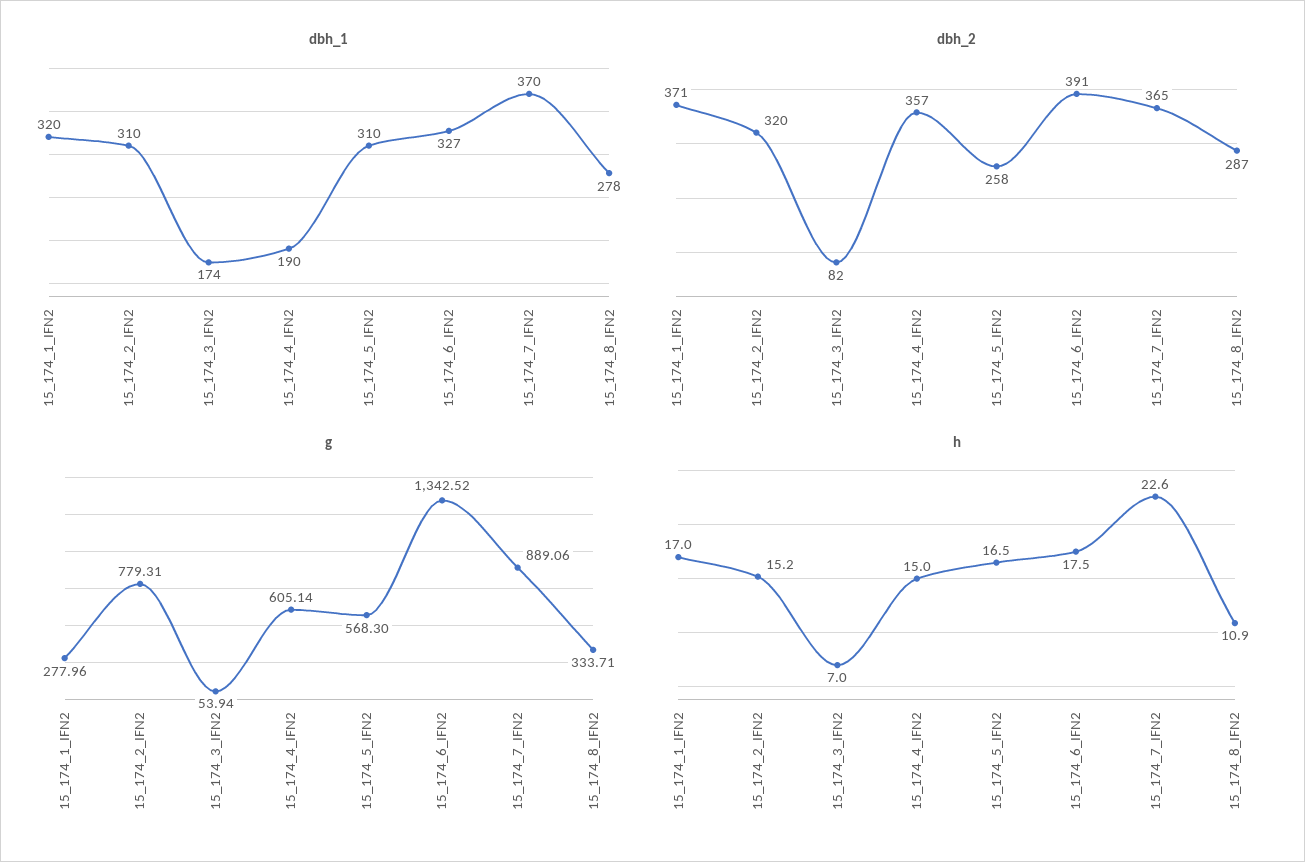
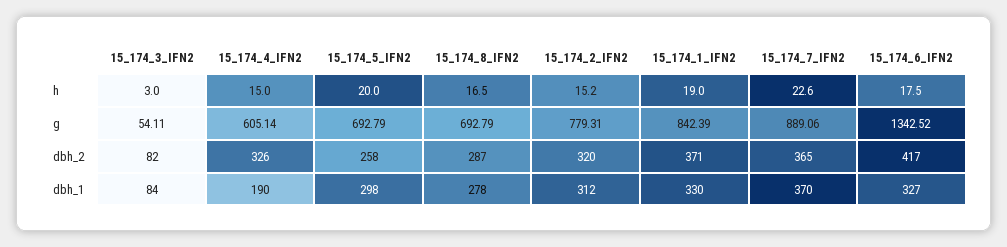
dbh_1, 15_174_1_IFN2: 320 -> 330
dbh_1, 15_174_2_IFN2: 310 -> 312
dbh_1, 15_174_3_IFN2: 174 -> 84
dbh_1, 15_174_5_IFN2: 310 -> 298
dbh_2, 15_174_4_IFN2: 357 -> 326
dbh_2, 15_174_6_IFN2: 391 -> 417
g, 15_174_1_IFN2: 277.96 -> 842.39
g, 15_174_3_IFN2: 53.94 -> 54.11
g, 15_174_5_IFN2: 568.3 -> 692.79
g, 15_174_8_IFN2: 333.71 -> 692.79
h, 15_174_1_IFN2: 17 -> 19
h, 15_174_3_IFN2: 7 -> 3
h, 15_174_5_IFN2: 16.5 -> 20
h, 15_174_8_IFN2: 10.9 -> 16.5

